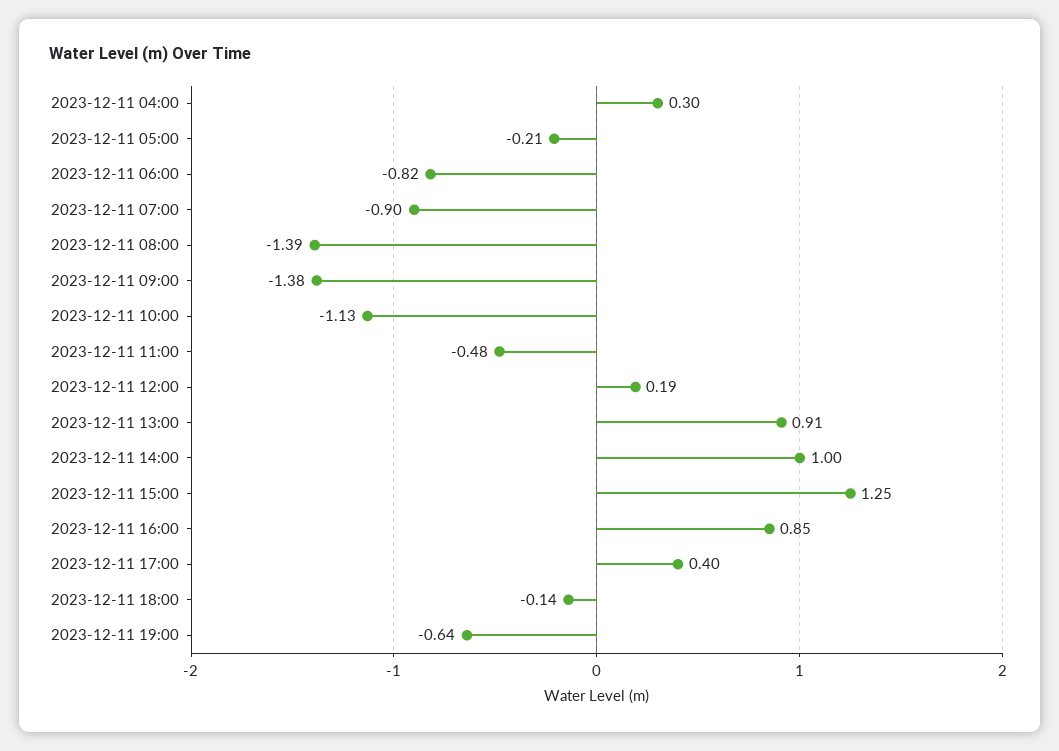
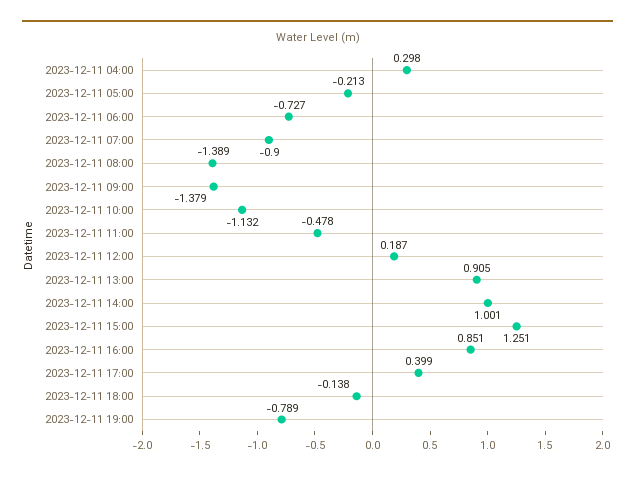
2023-12-11 06:00: -0.82 -> -0.727
2023-12-11 19:00: -0.64 -> -0.789

